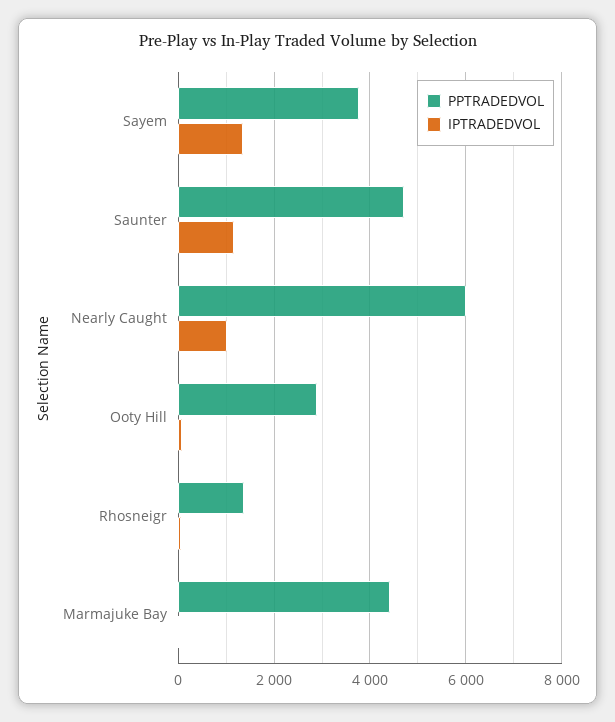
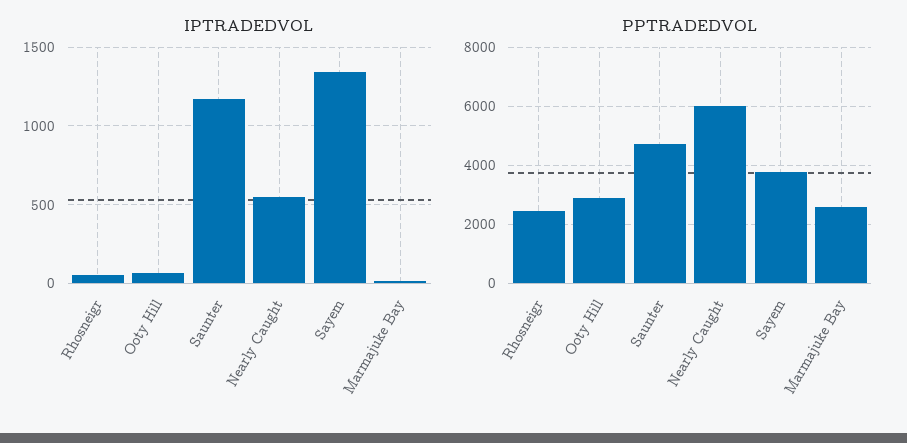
IPTRADEDVOL, Nearly Caught: 1000 -> 550
PPTRADEDVOL, Rhosneigr: 1400 -> 2500
PPTRADEDVOL, Marmajuke Bay: 4400 -> 2500

